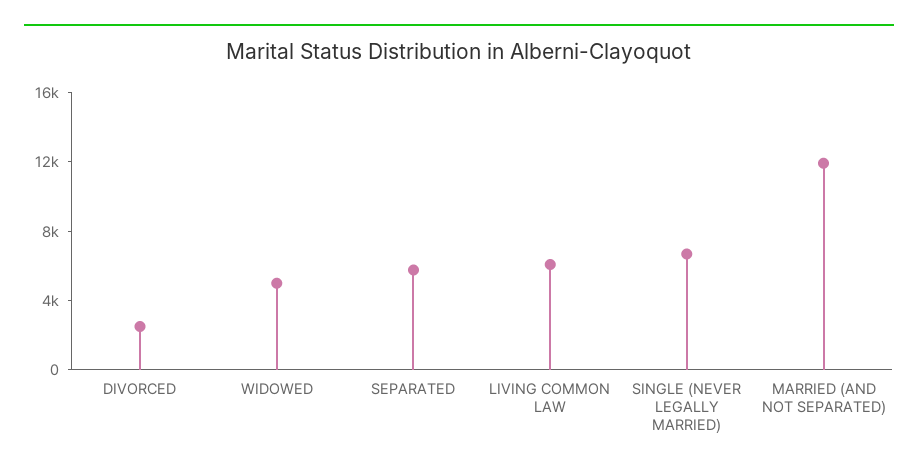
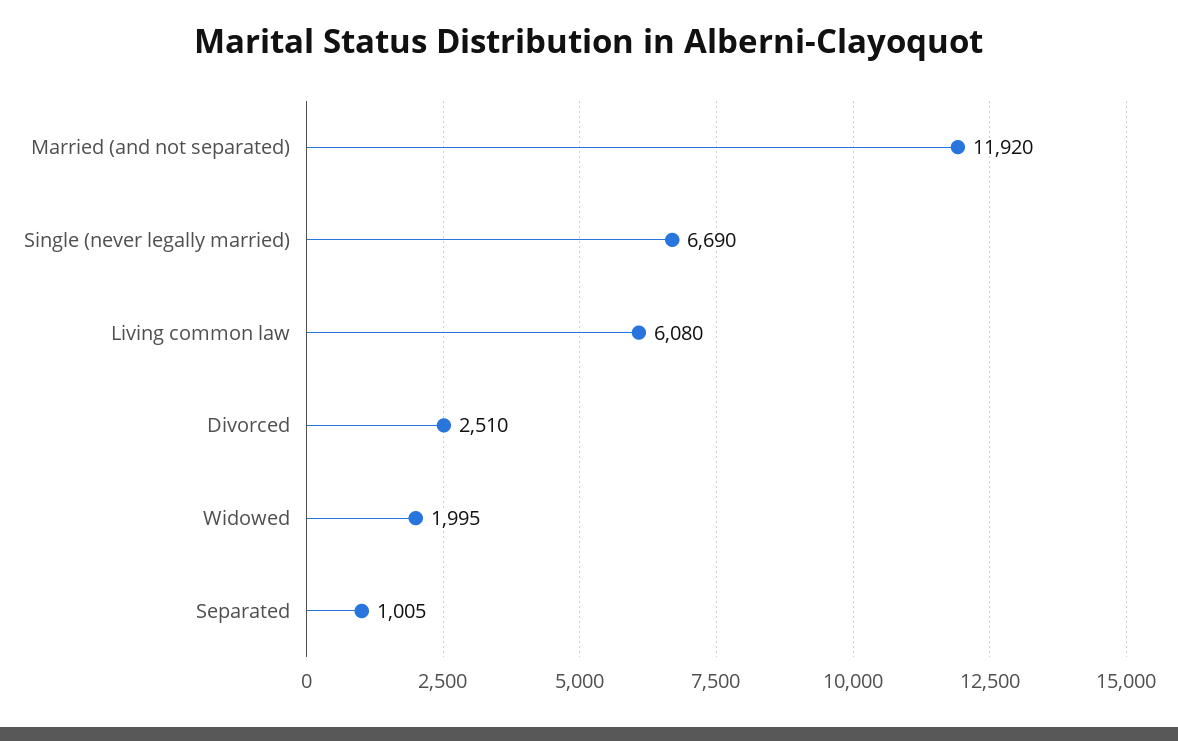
WIDOWED: 5000 -> 1995
SEPARATED: 6000 -> 1005

